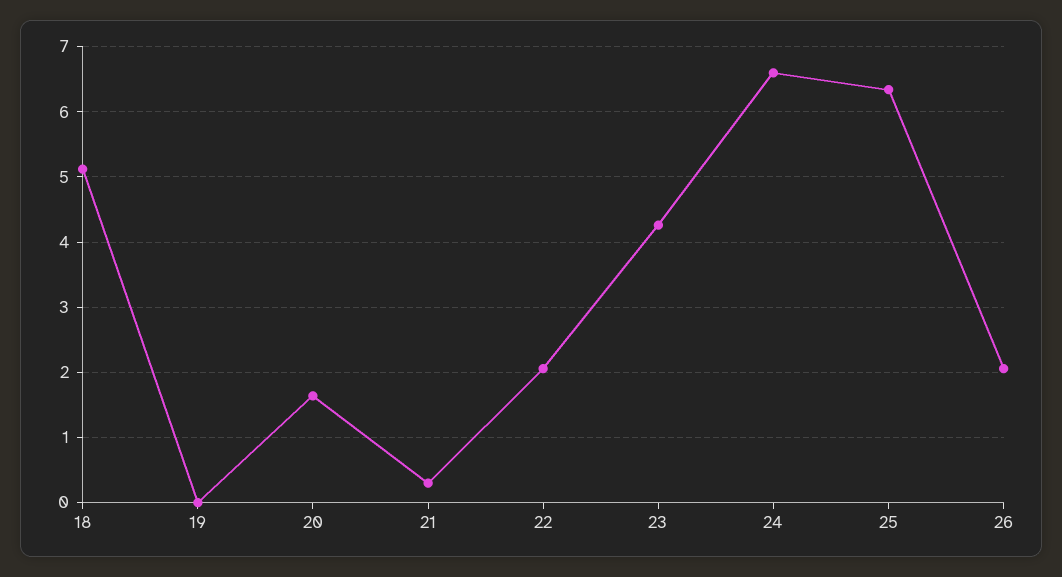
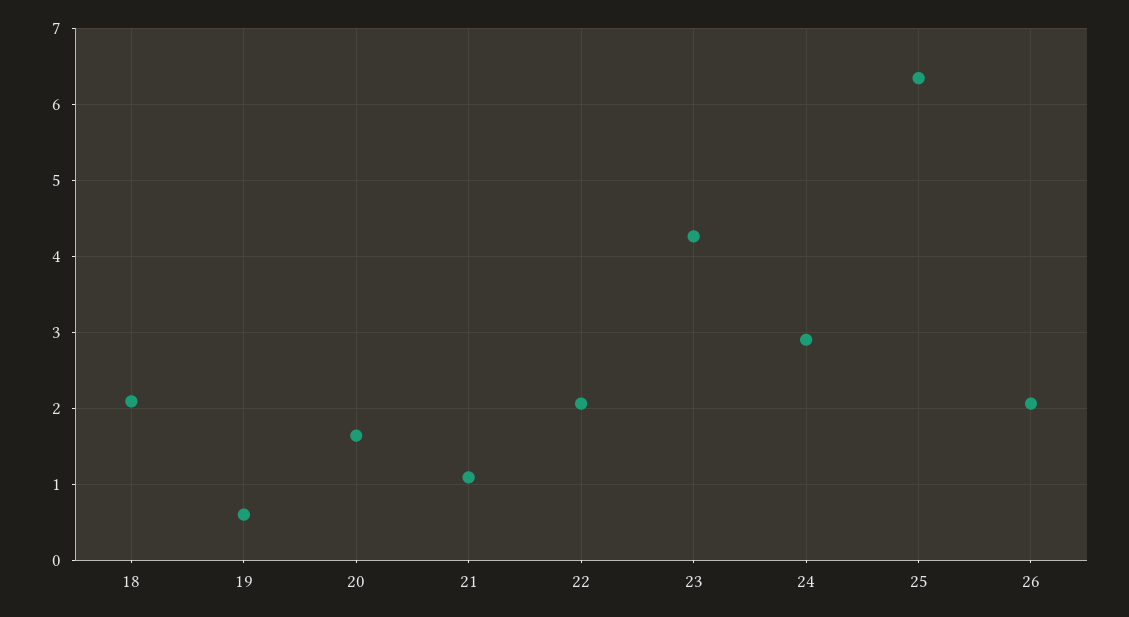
18: 5.1 -> 2.1
19: 0 -> 0.6
21: 0.3 -> 1.1
24: 6.6 -> 2.9

